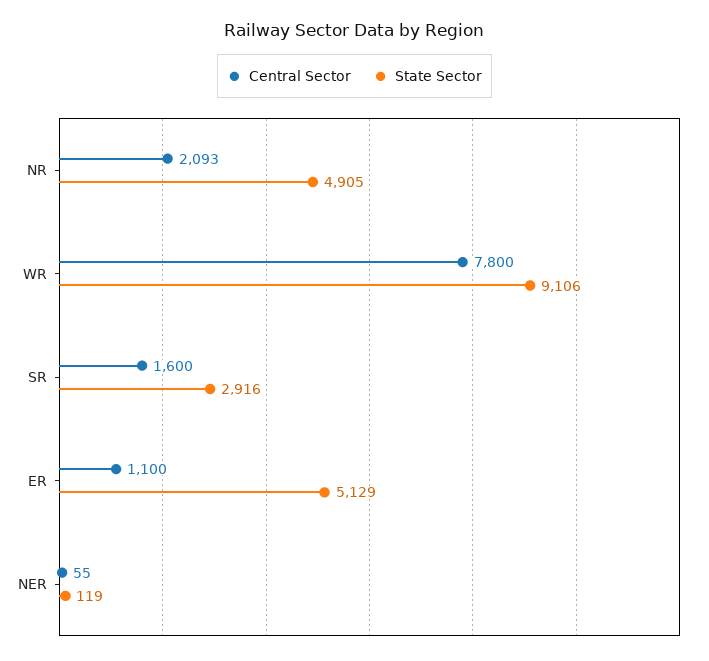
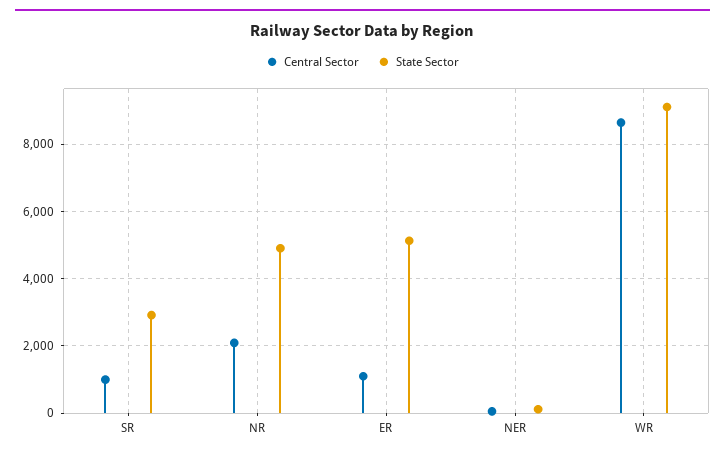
Central Sector, WR: 7800 -> 8600
Central Sector, SR: 1600 -> 1000

